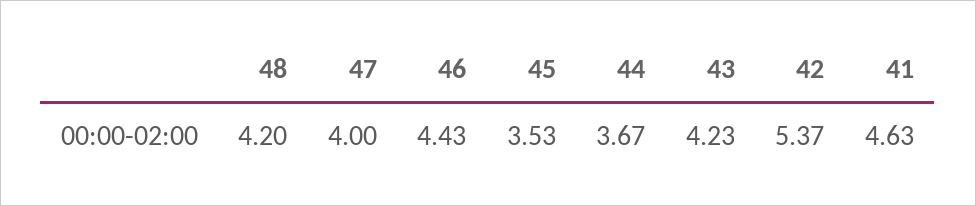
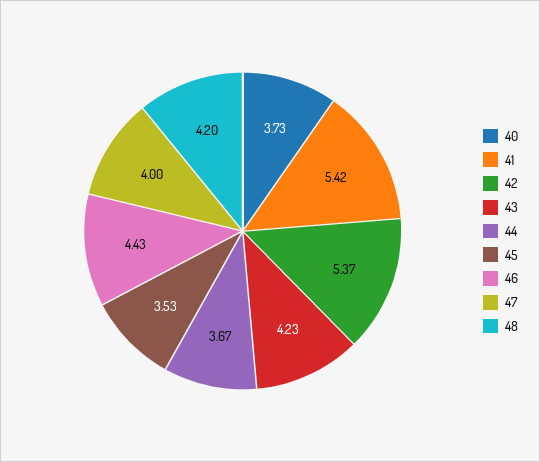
41: 4.63 -> 5.42
40: none -> 3.73

